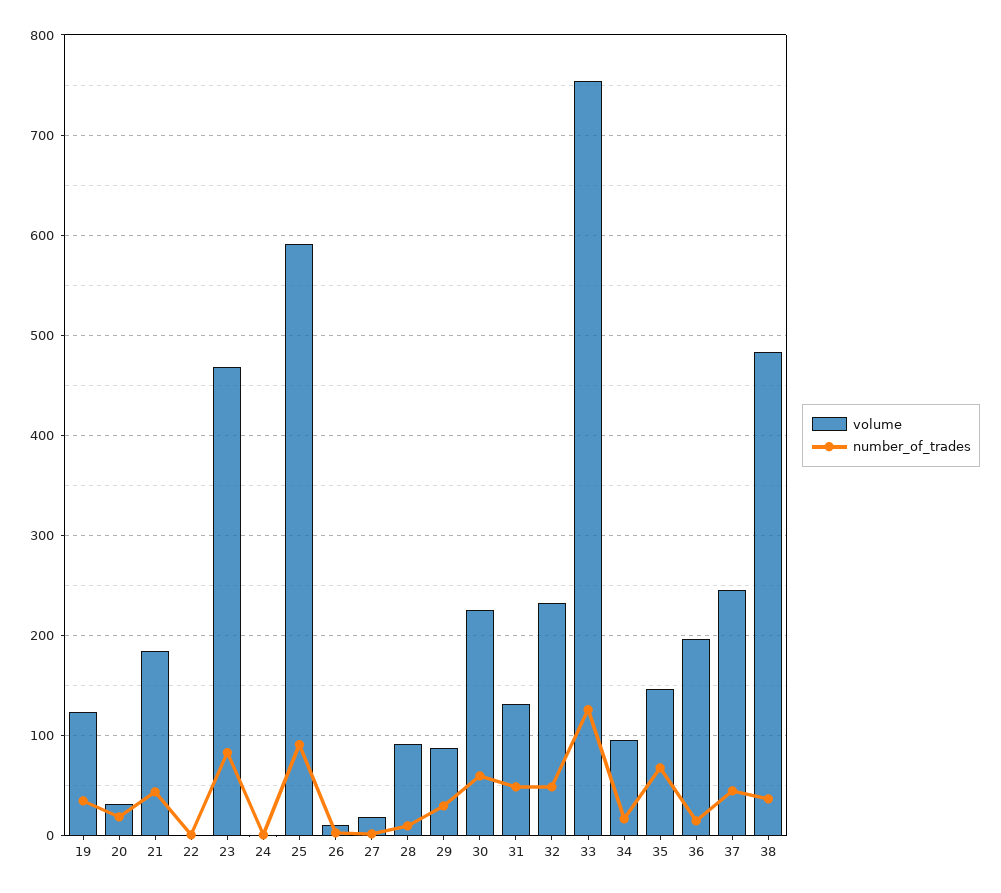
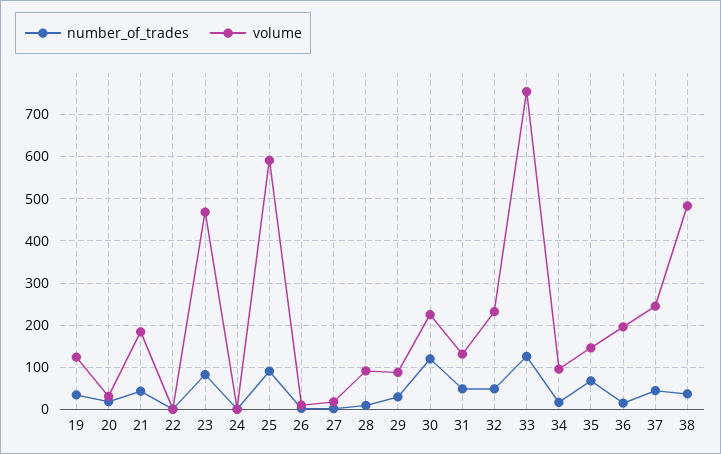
number_of_trades, 30: 60 -> 120

